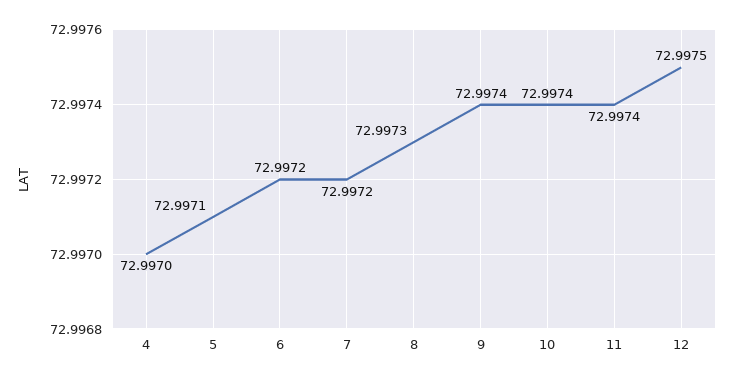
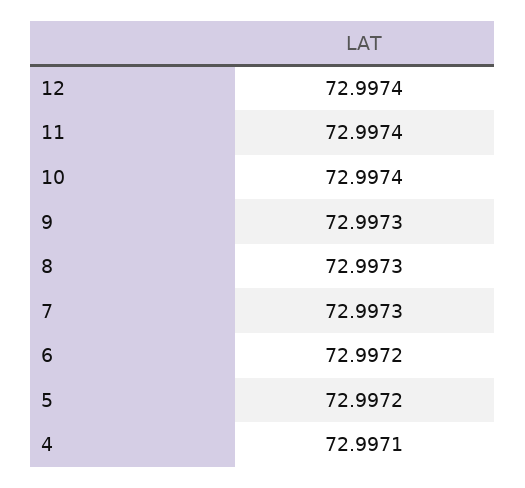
4: 72.997 -> 72.9971
5: 72.9971 -> 72.9972
7: 72.9972 -> 72.9973
9: 72.9974 -> 72.9973
12: 72.9975 -> 72.9974

